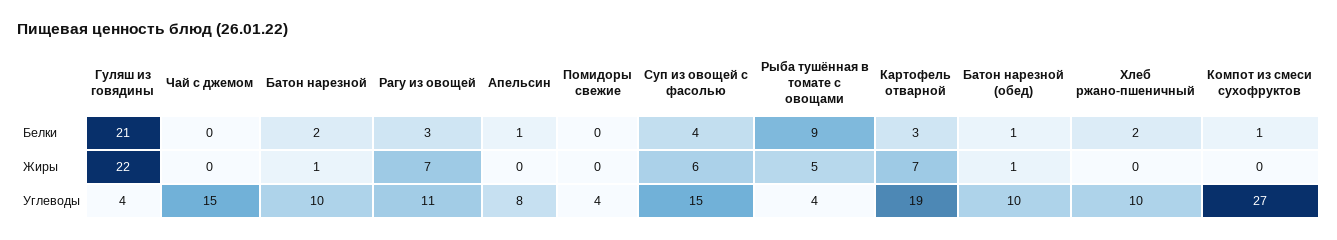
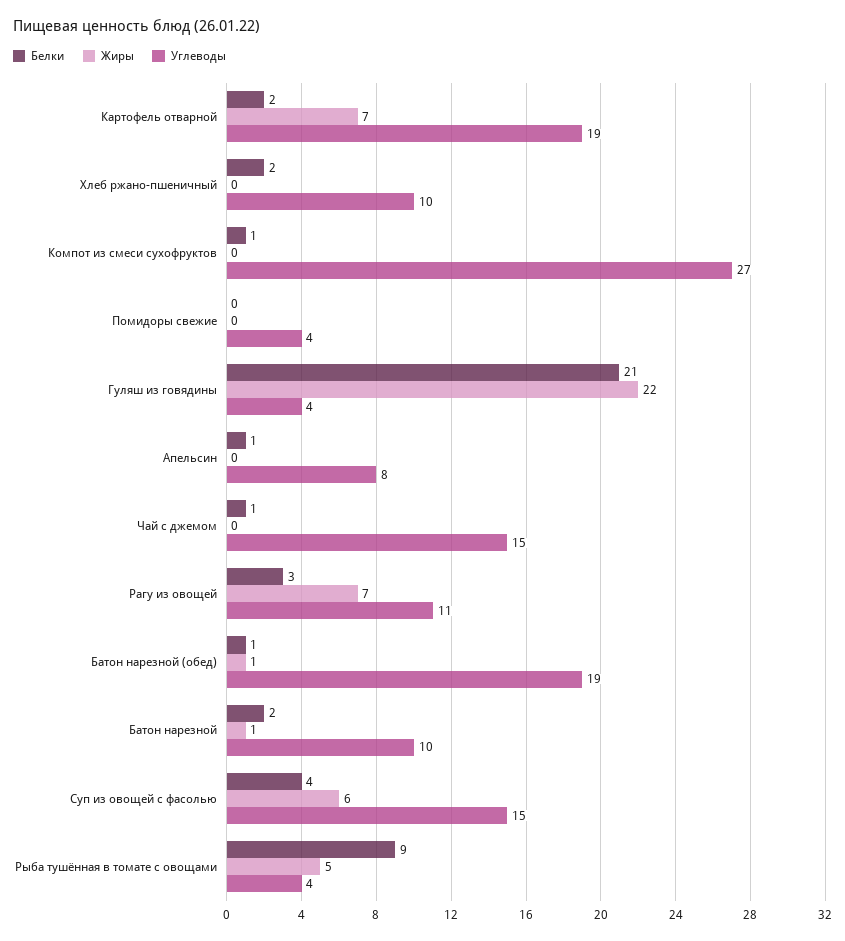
Белки, Чай с джемом: 0 -> 1
Белки, Картофель отварной: 3 -> 2
Углеводы, Батон нарезной (обед): 10 -> 19

